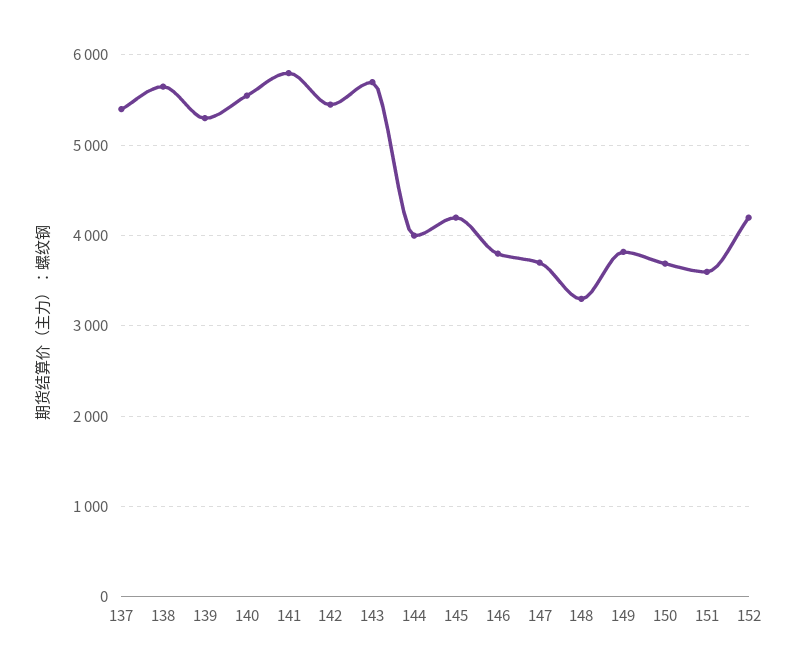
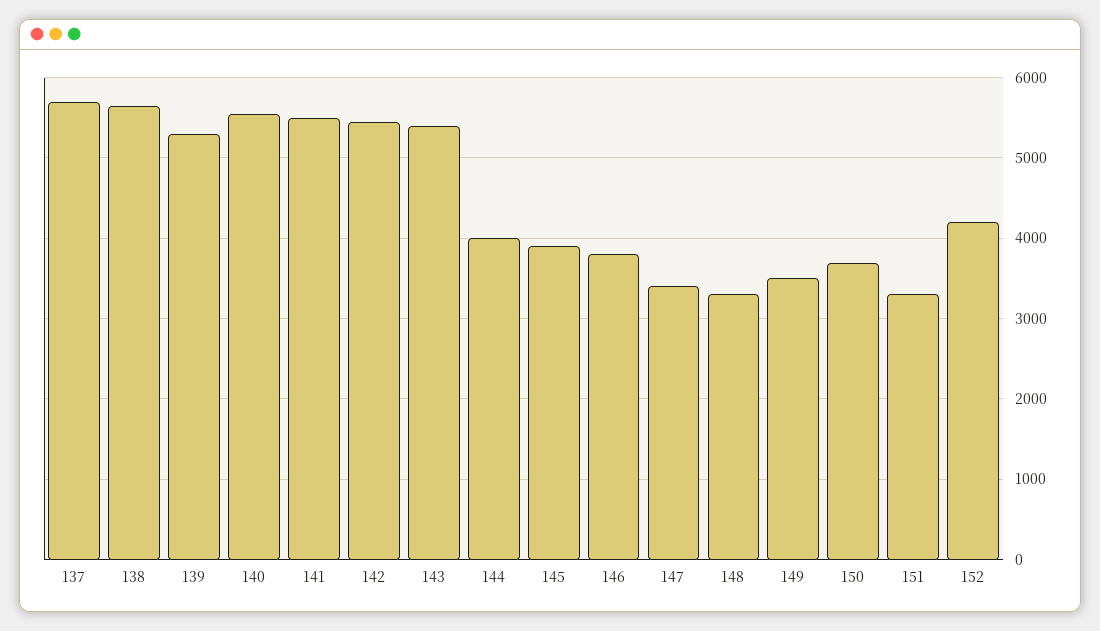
137: 5400 -> 5700
141: 5800 -> 5500
143: 5700 -> 5400
145: 4200 -> 3900
147: 3700 -> 3400
149: 3800 -> 3500
151: 3600 -> 3300

